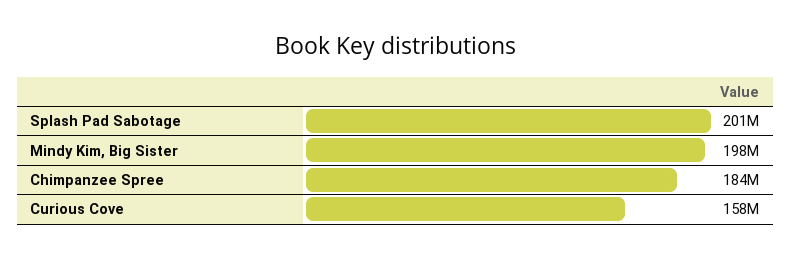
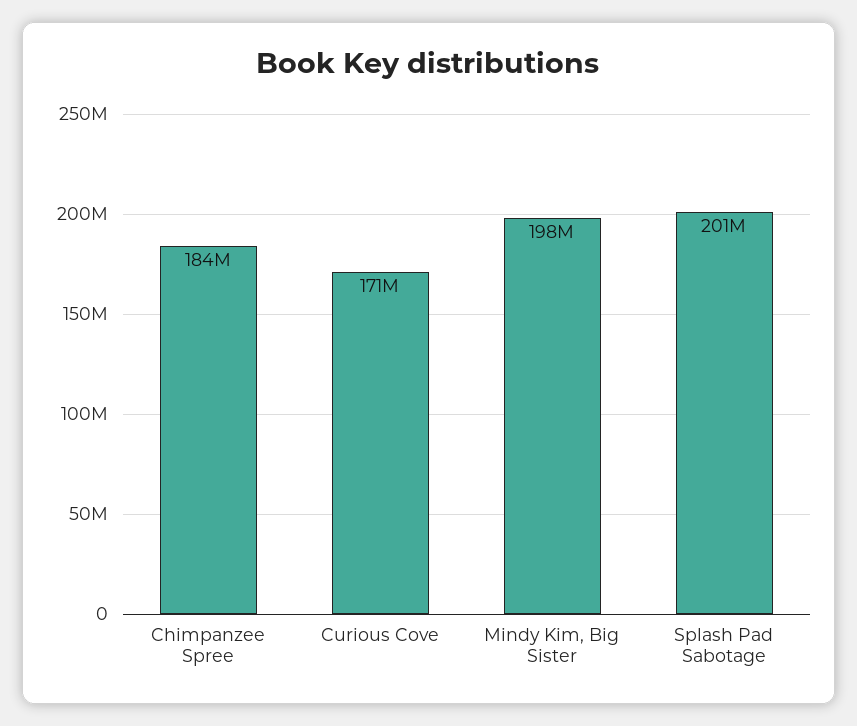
Curious Cove: 158000000 -> 171000000

